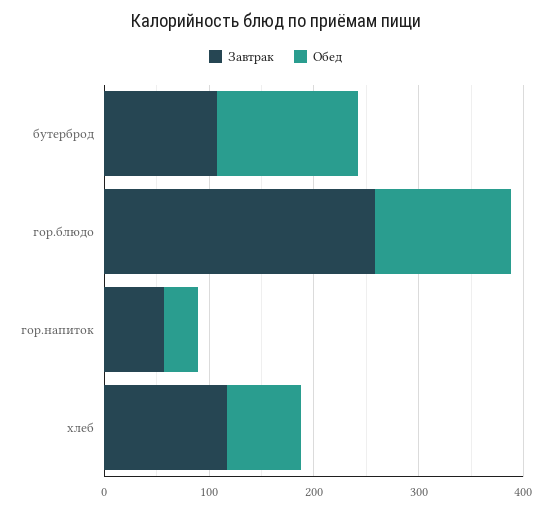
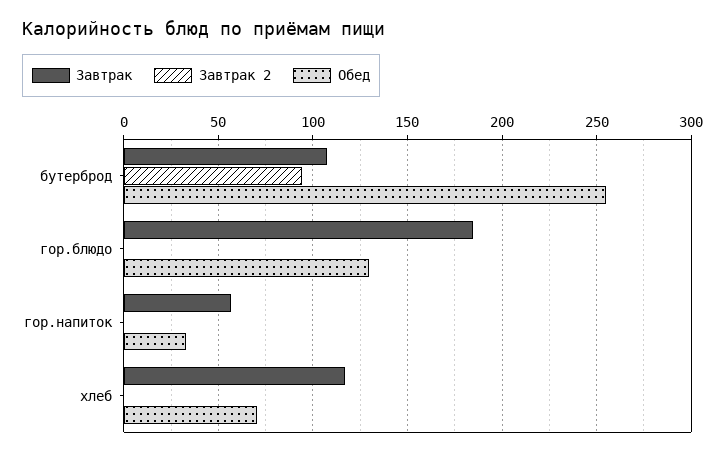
Обед, бутерброд: 140 -> 255
Завтрак, гор.блюдо: 260 -> 185
Завтрак 2, бутерброд: none -> 95
Завтрак 2, гор.блюдо: none -> 0
Завтрак 2, гор.напиток: none -> 0
Завтрак 2, хлеб: none -> 0

